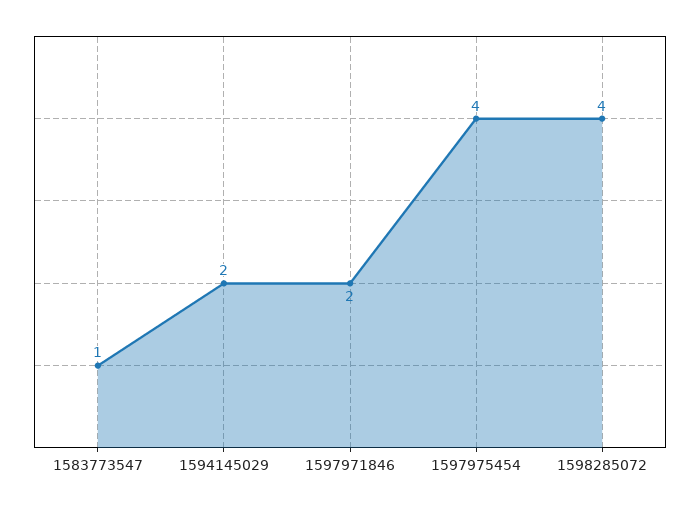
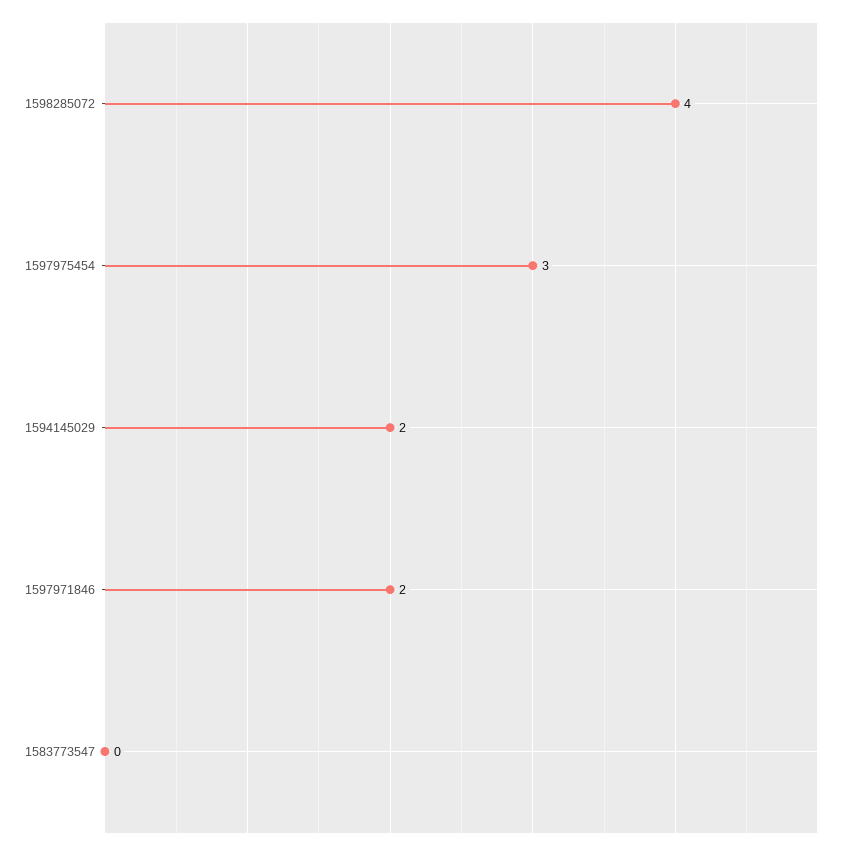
1583773547: 1 -> 0
1597975454: 4 -> 3

